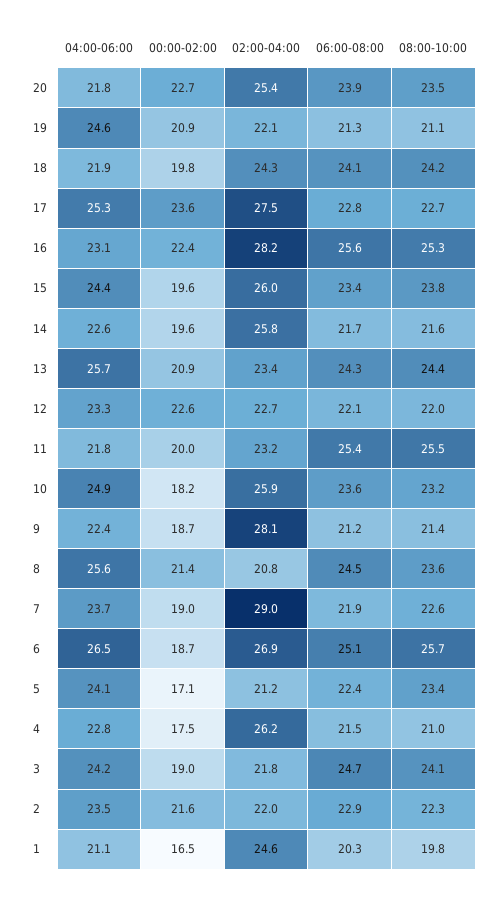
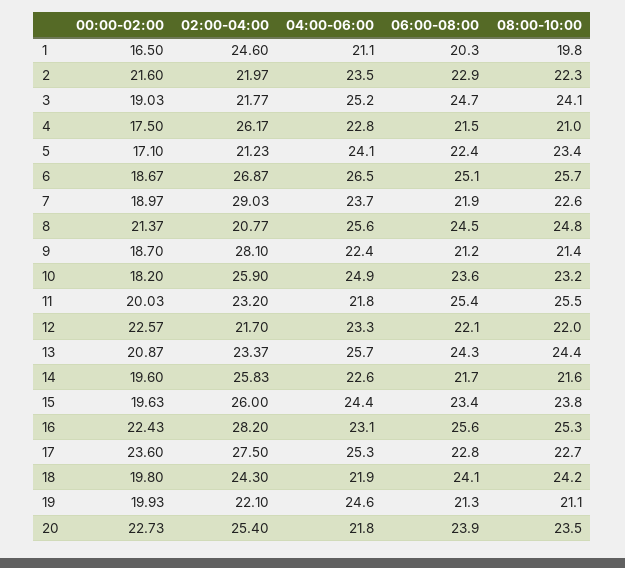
00:00-02:00, 19: 20.9 -> 19.93
02:00-04:00, 12: 22.7 -> 21.7
08:00-10:00, 8: 23.6 -> 24.8
04:00-06:00, 3: 24.2 -> 25.2

